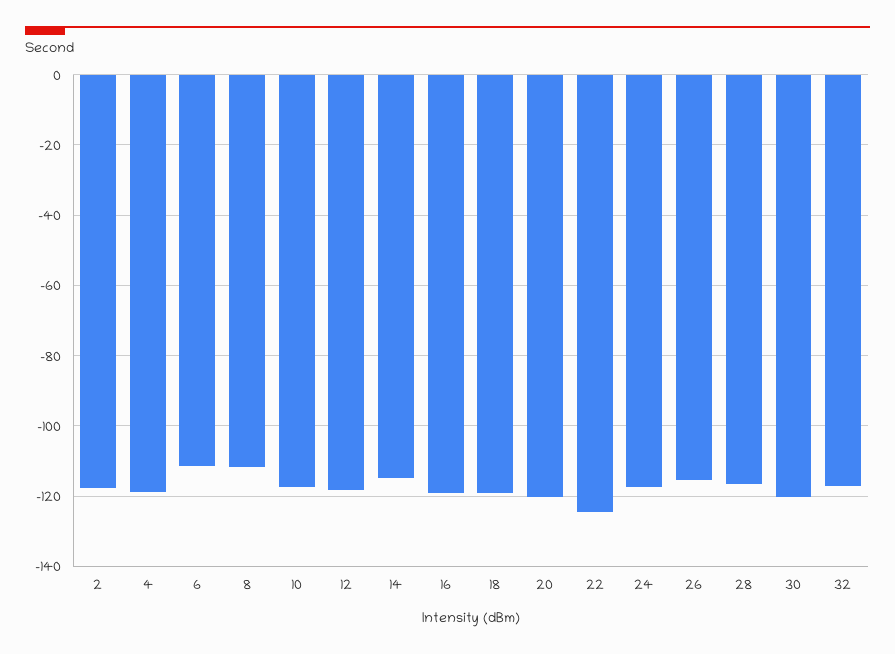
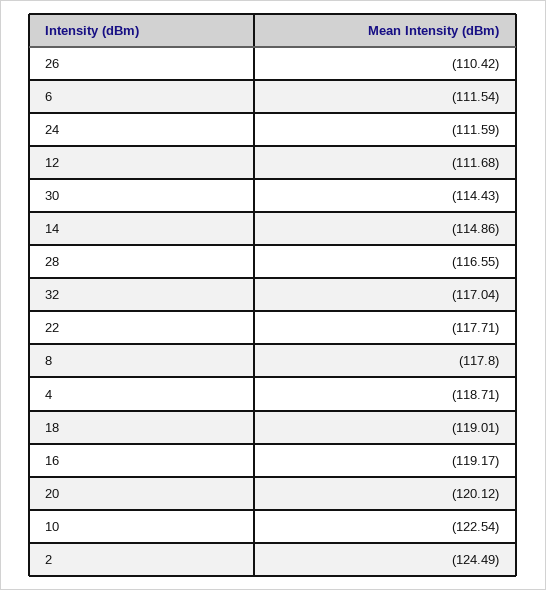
2: -118 -> -124.49
8: -112 -> -117.8
10: -118 -> -122.54
12: -118 -> -111.68
22: -124 -> -117.71
24: -118 -> -111.59
26: -116 -> -110.42
30: -120 -> -114.43

